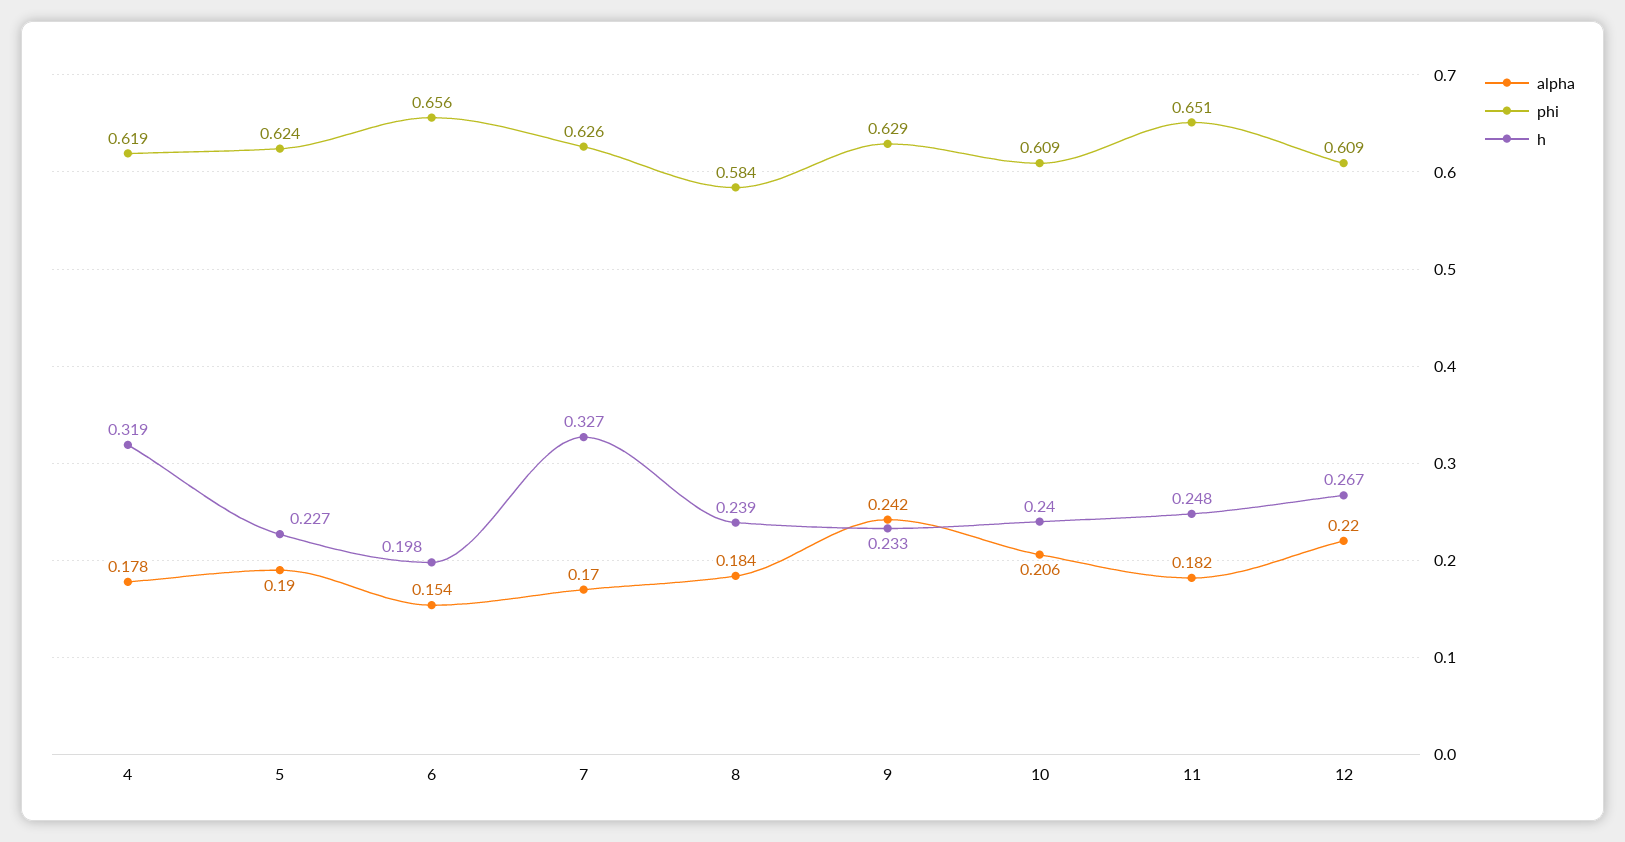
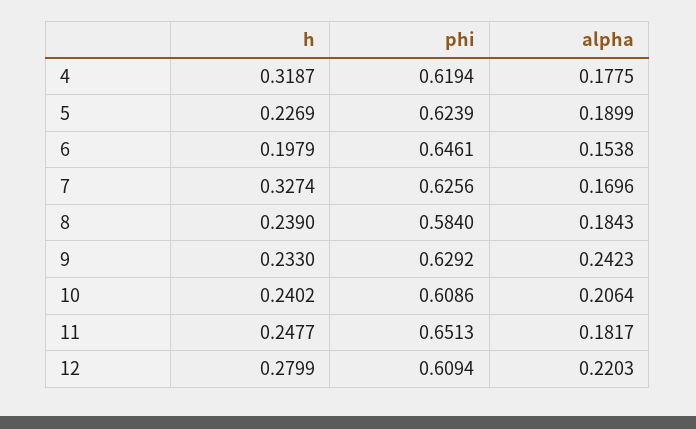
phi, 6: 0.656 -> 0.6461
h, 12: 0.267 -> 0.2799

